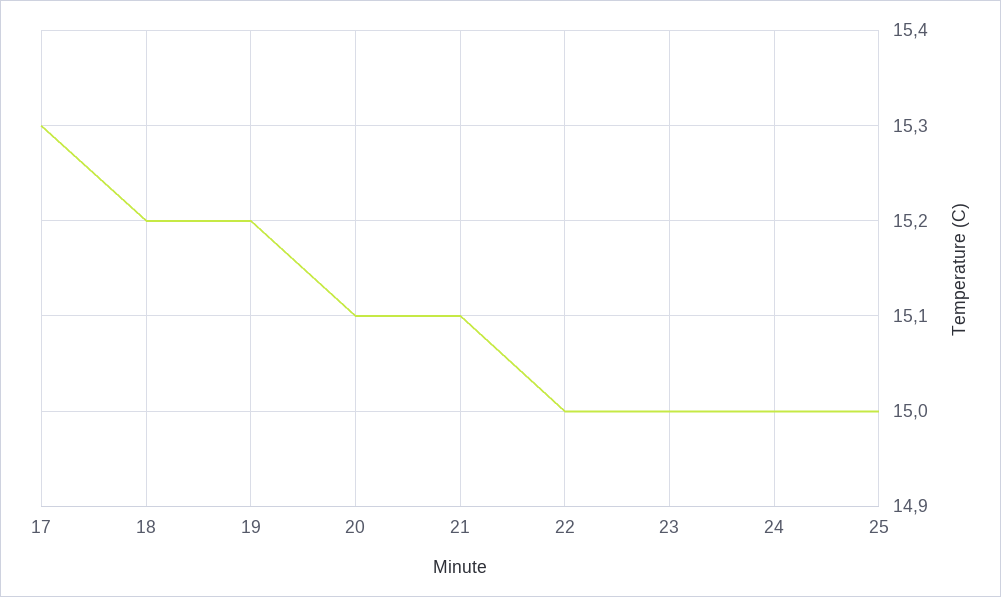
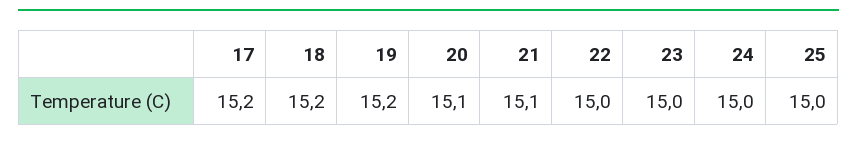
17: 15.3 -> 15.2

